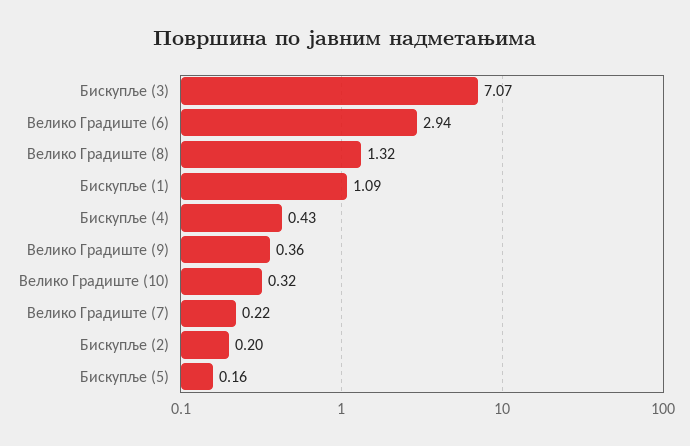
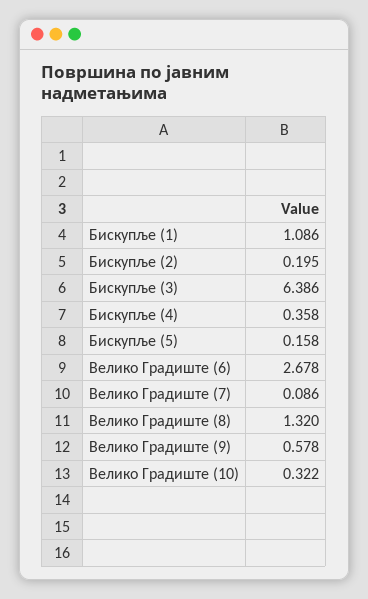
Бискупље (3): 7.07 -> 6.386
Велико Градиште (6): 2.94 -> 2.678
Бискупље (4): 0.43 -> 0.358
Велико Градиште (9): 0.36 -> 0.578
Велико Градиште (7): 0.22 -> 0.086

